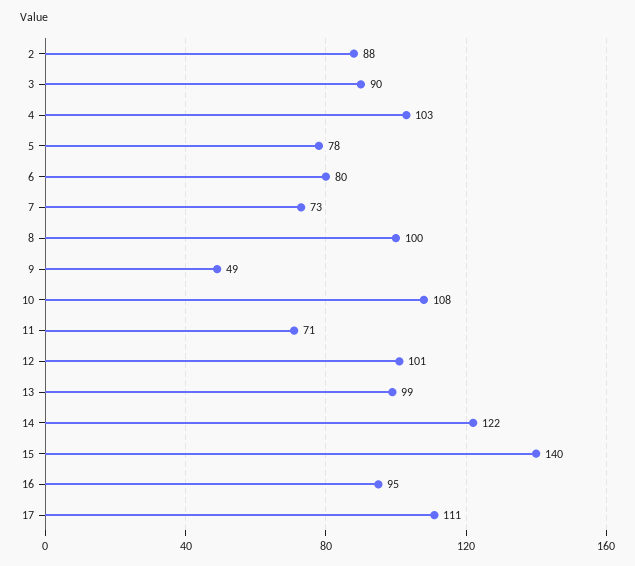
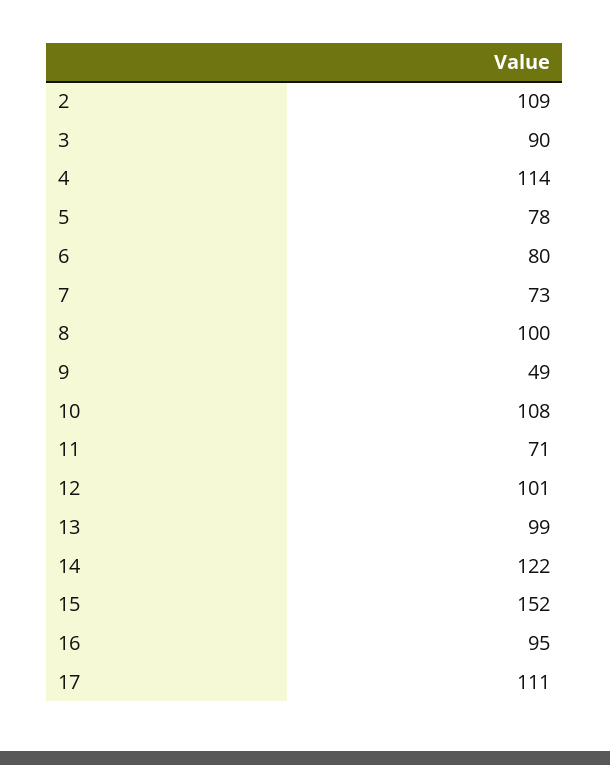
2: 88 -> 109
4: 103 -> 114
15: 140 -> 152

